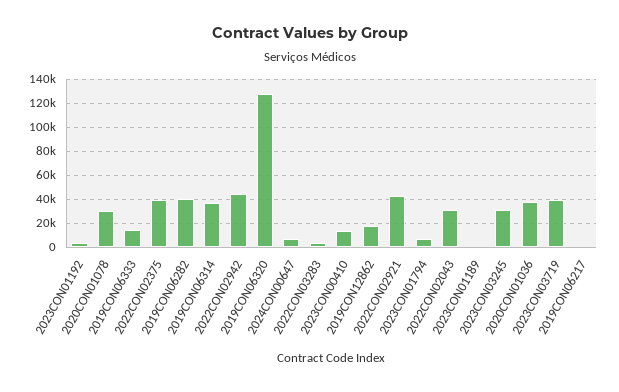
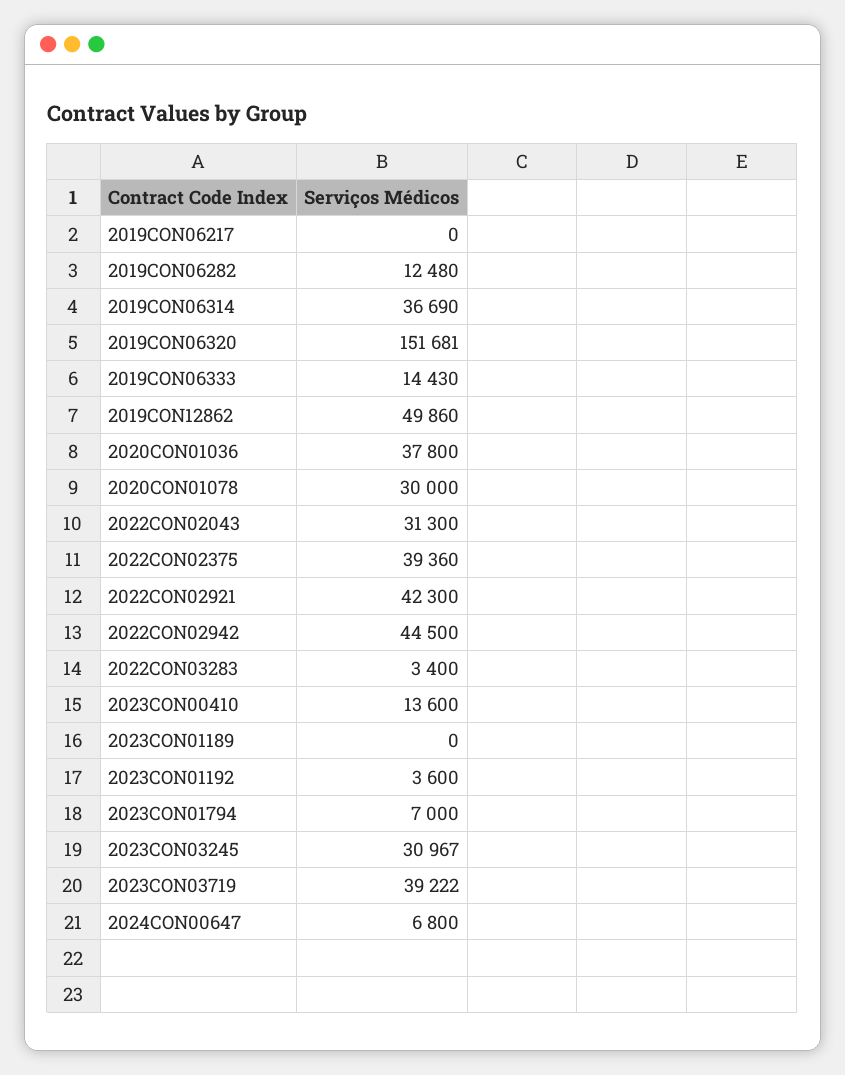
2019CON06282: 40000 -> 12480
2019CON06320: 130000 -> 151681
2019CON12862: 20000 -> 49860

